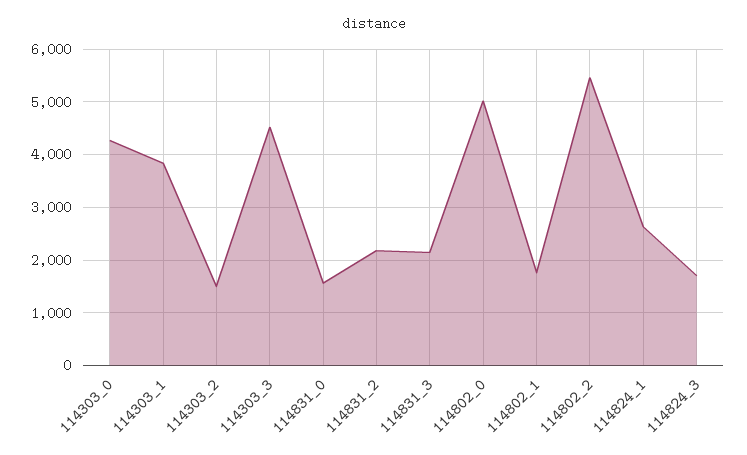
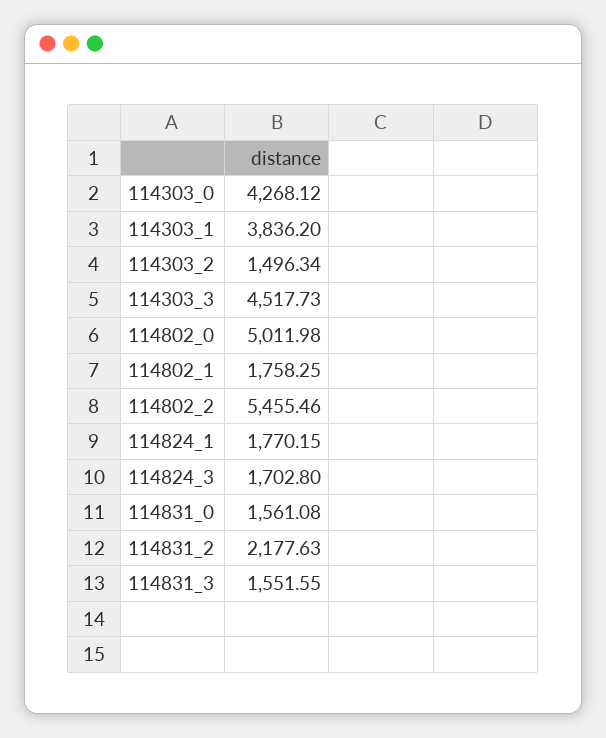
114831_3: 2200 -> 1551.55
114824_1: 2600 -> 1770.15

